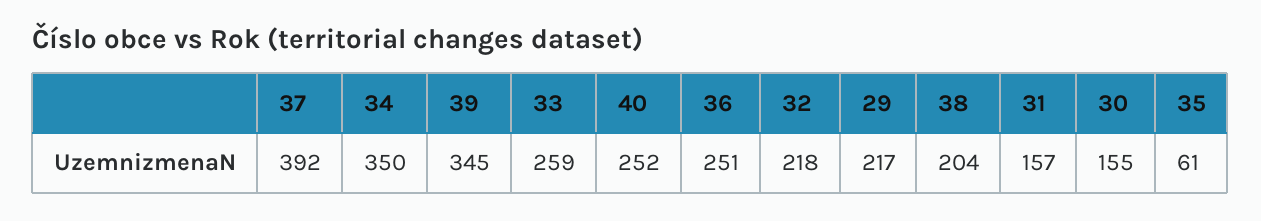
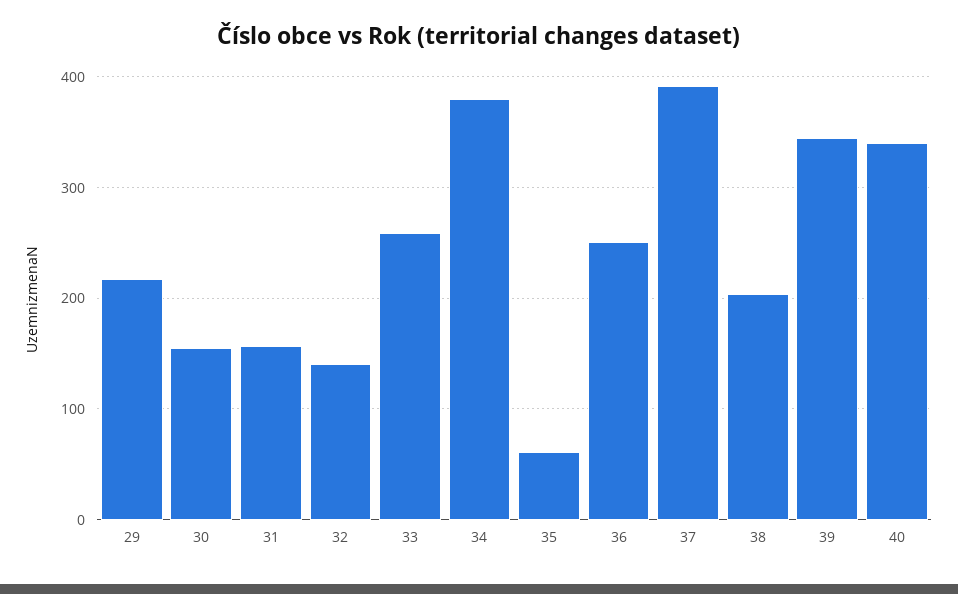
34: 350 -> 380
40: 252 -> 340
32: 218 -> 140

